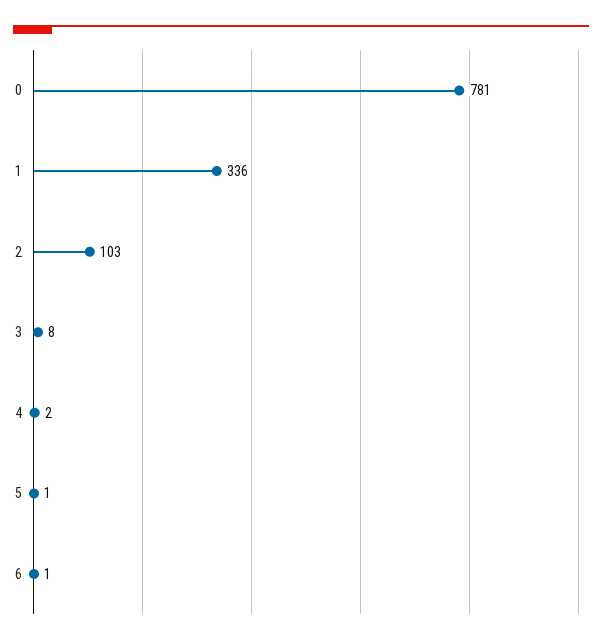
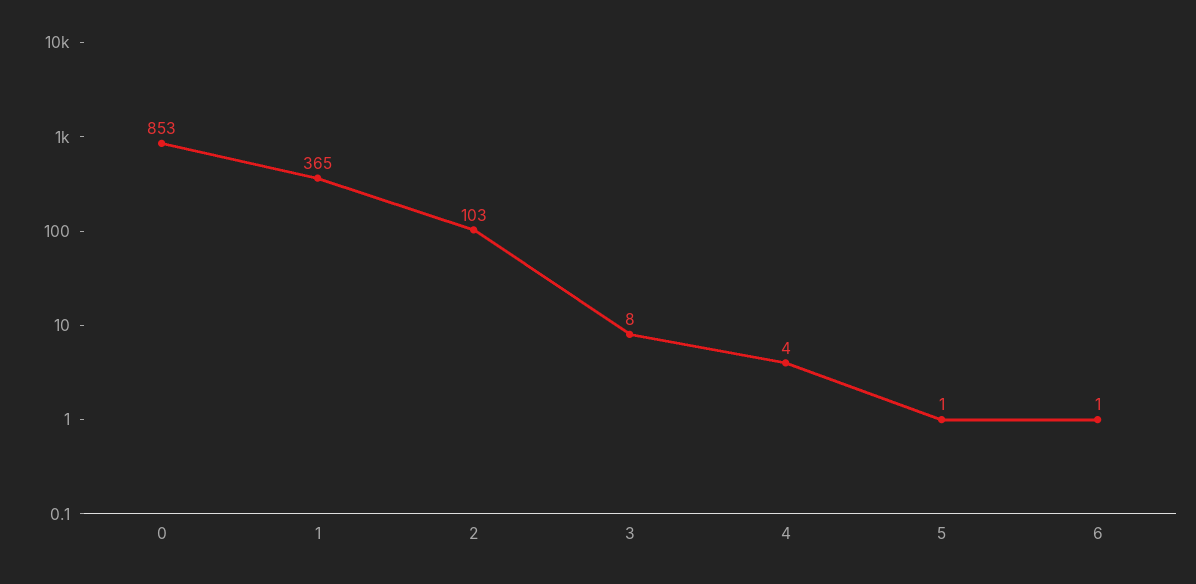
0: 781 -> 853
1: 336 -> 365
4: 2 -> 4

